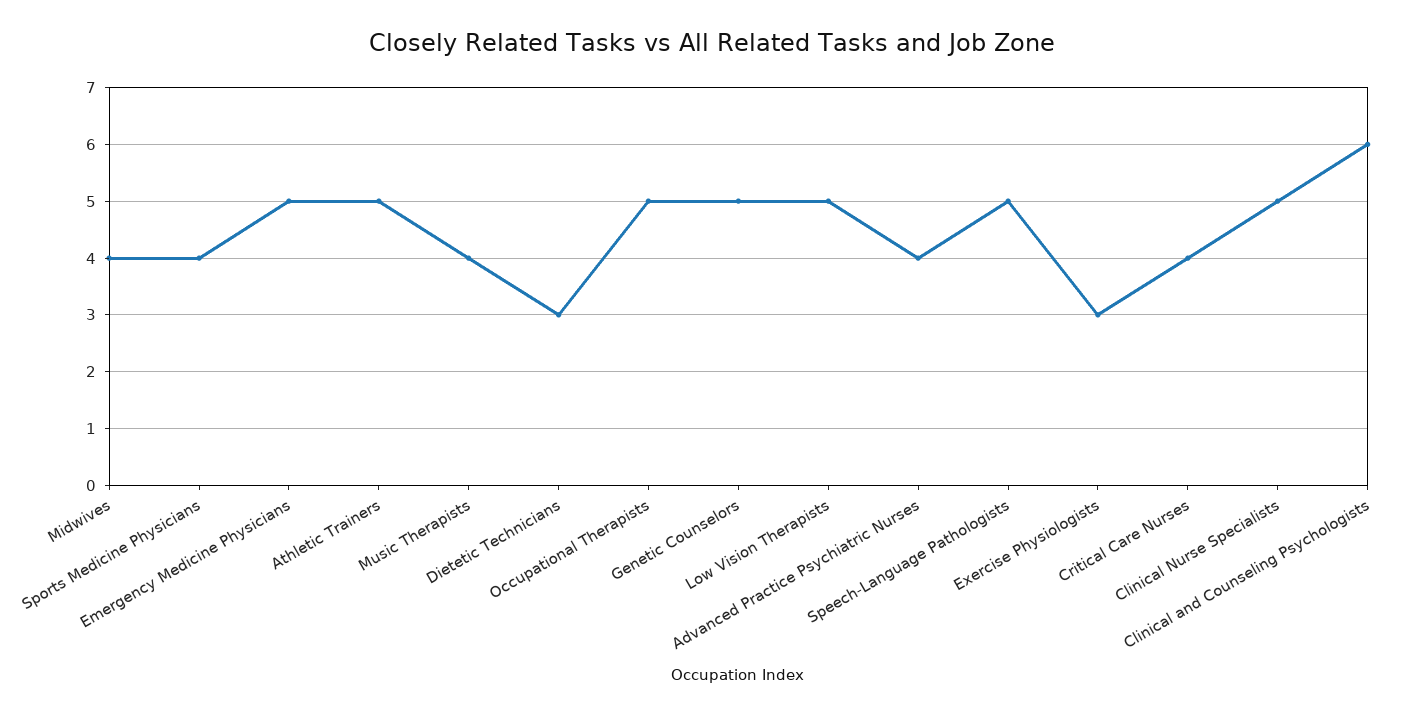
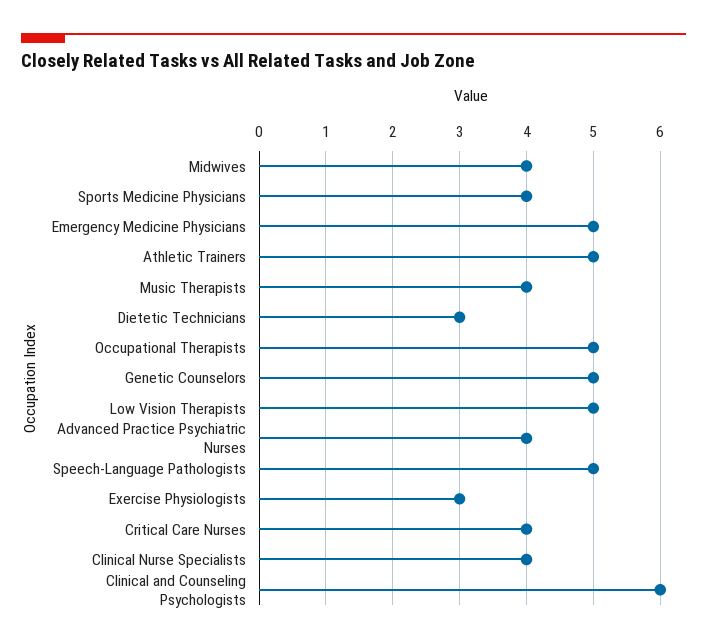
Clinical Nurse Specialists: 5 -> 4

